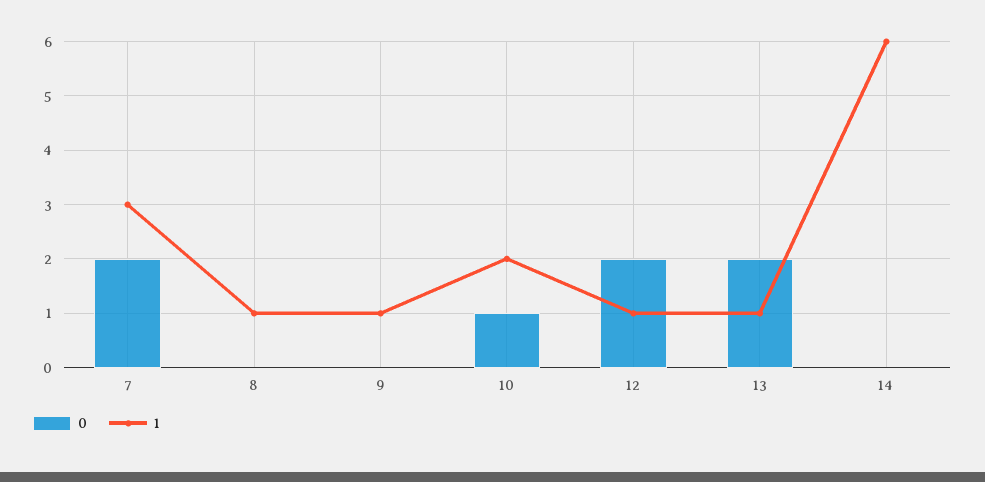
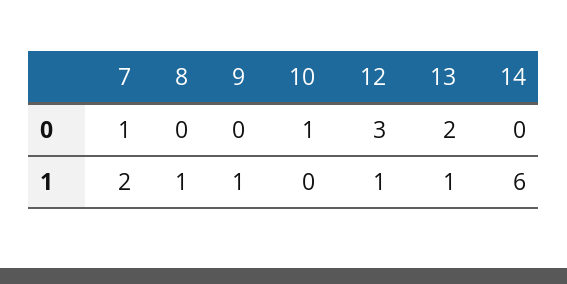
0, 7: 2 -> 1
1, 7: 3 -> 2
1, 10: 2 -> 0
0, 12: 2 -> 3

